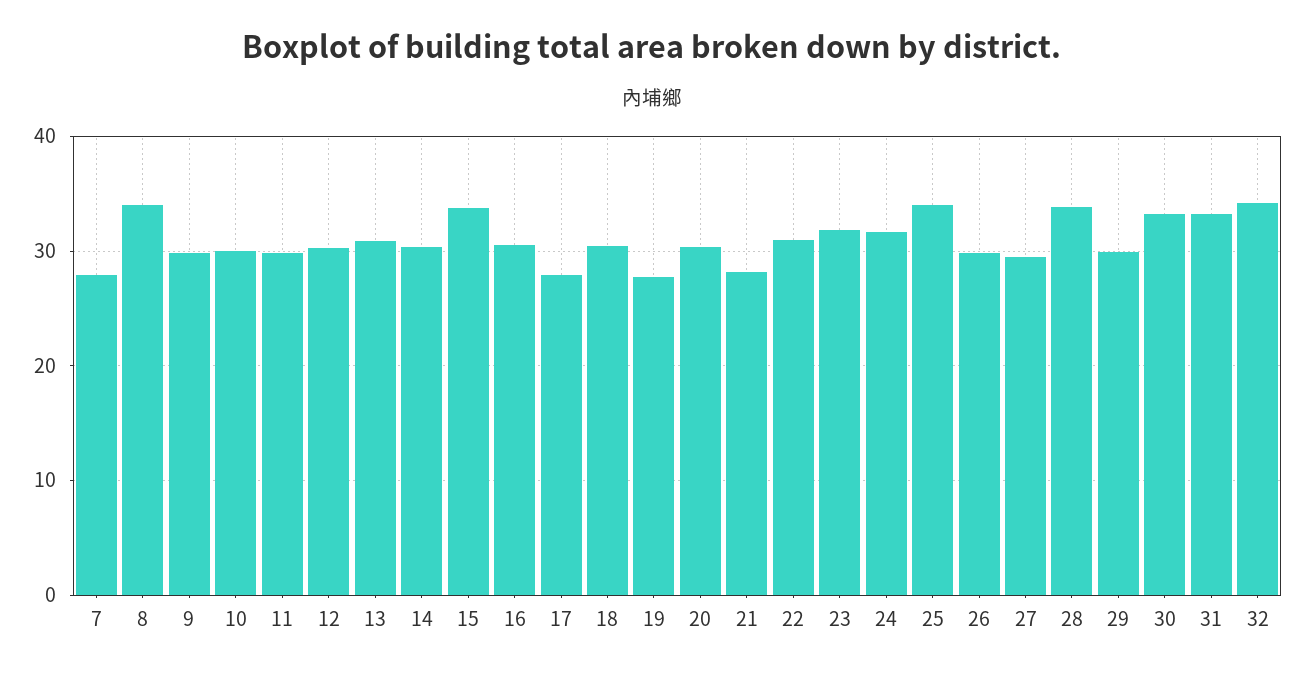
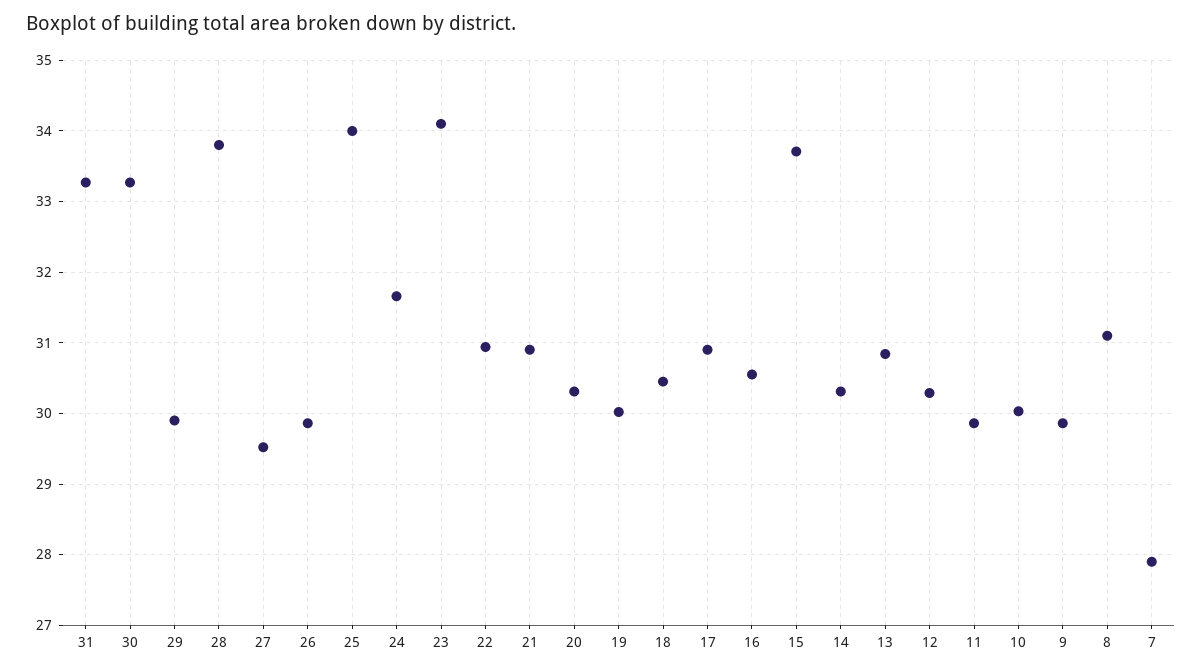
8: 34 -> 31.1
17: 28 -> 30.9
19: 28 -> 30
21: 28 -> 30.9
23: 32 -> 34.1
32: 34 -> none

